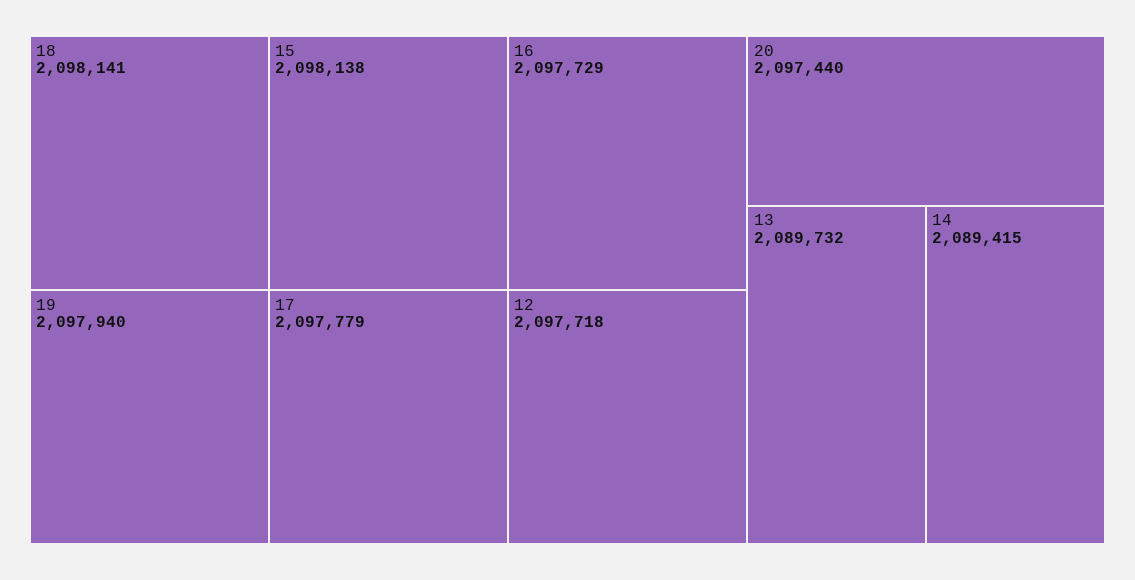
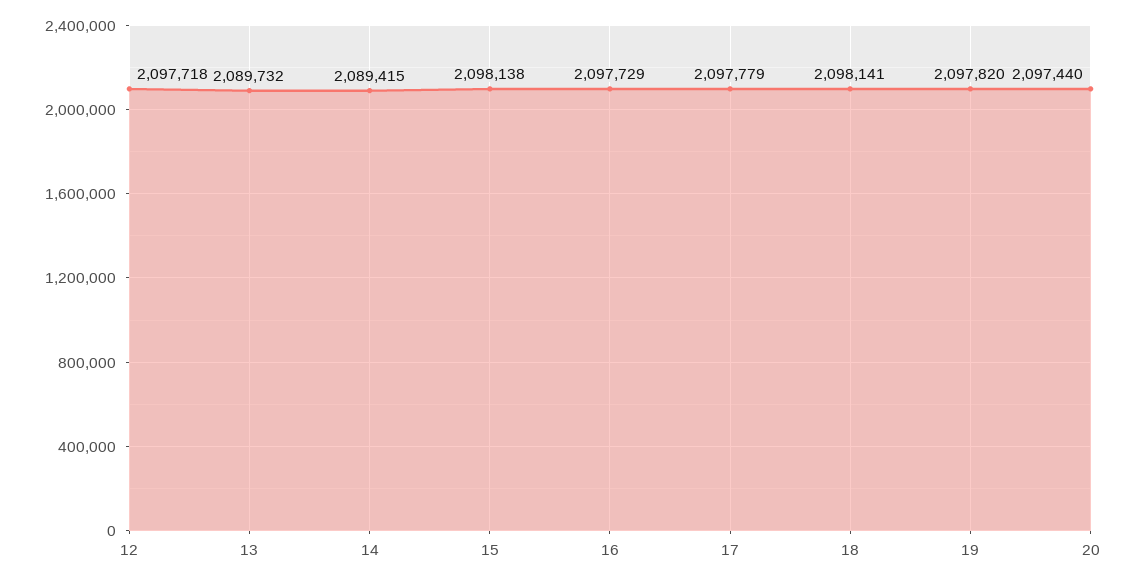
19: 2097940 -> 2097820

